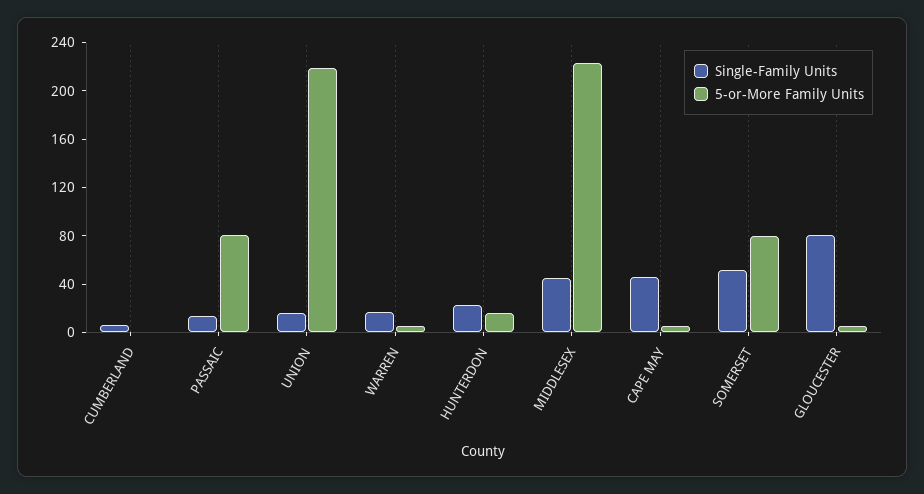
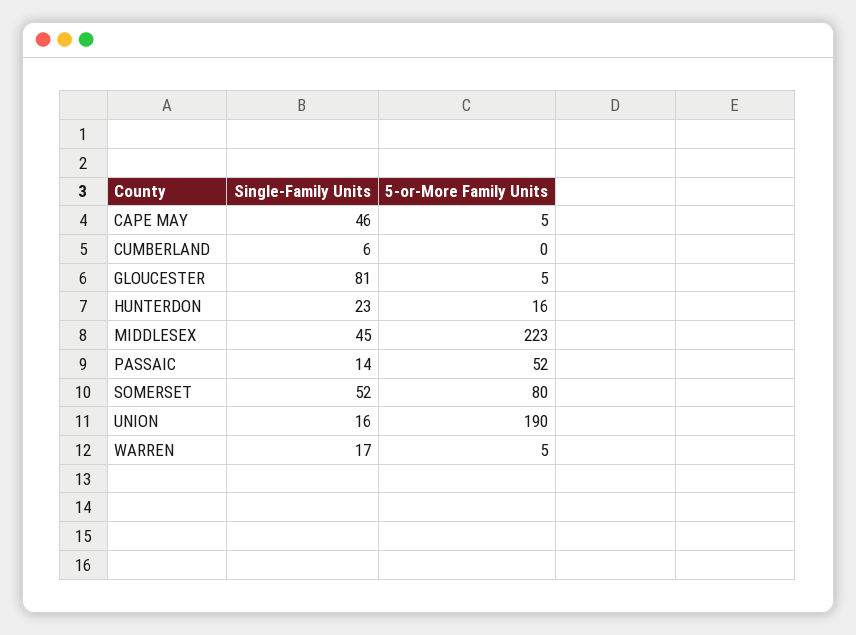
5-or-More Family Units, PASSAIC: 80 -> 52
5-or-More Family Units, UNION: 220 -> 190

